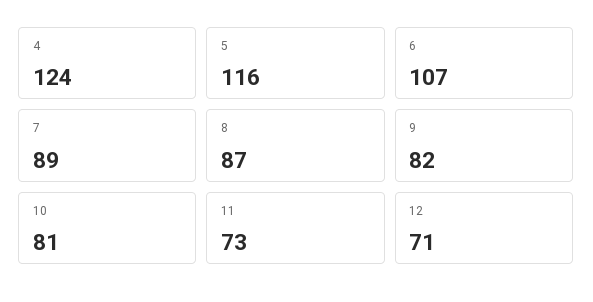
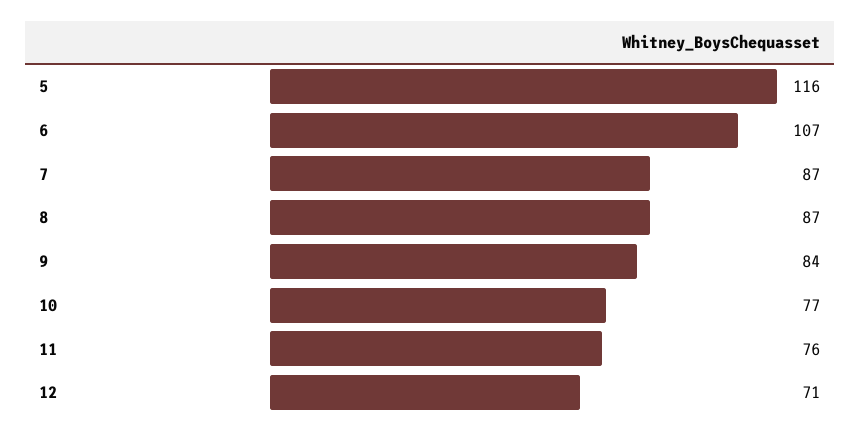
4: 124 -> none
7: 89 -> 87
9: 82 -> 84
10: 81 -> 77
11: 73 -> 76

